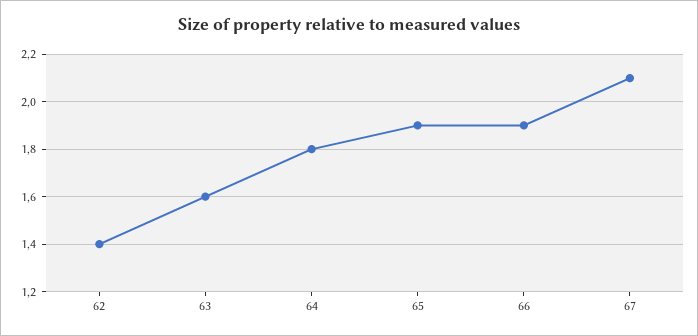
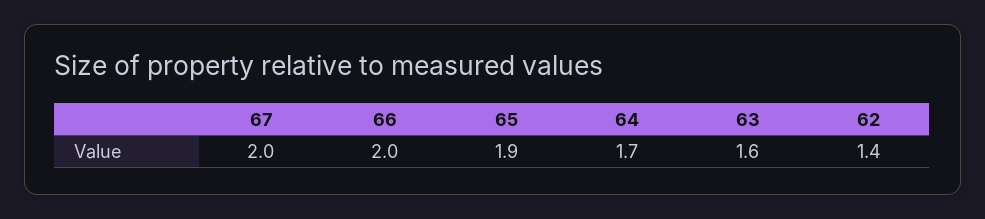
64: 1.8 -> 1.7
66: 1.9 -> 2
67: 2.1 -> 2

